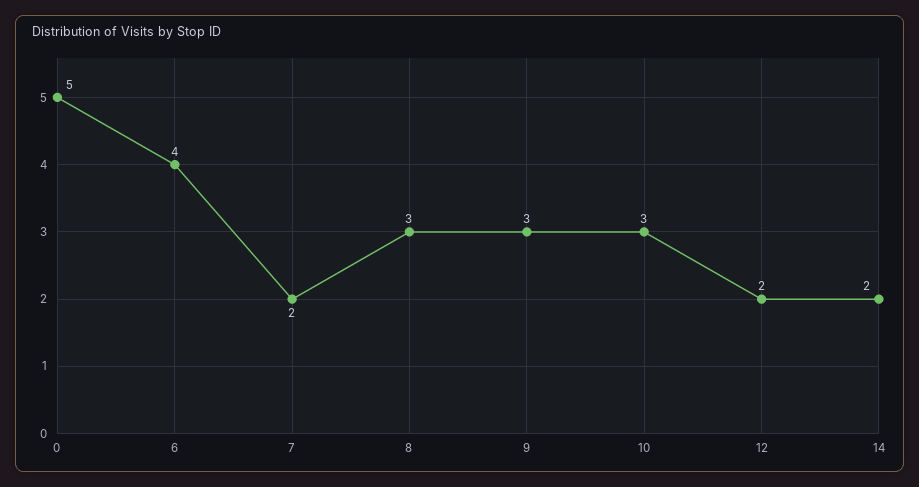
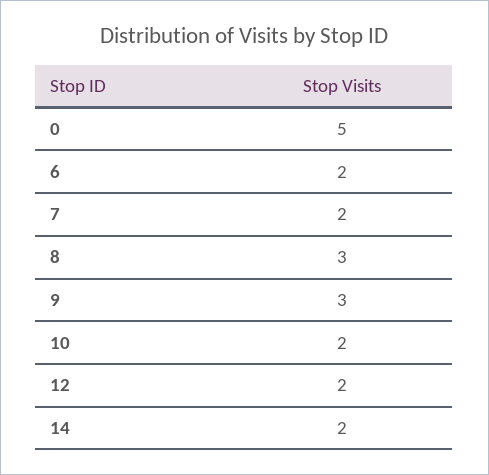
6: 4 -> 2
10: 3 -> 2

